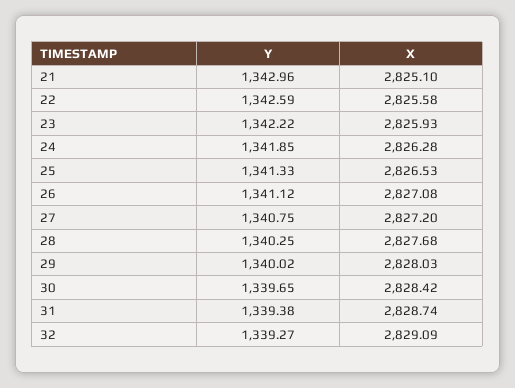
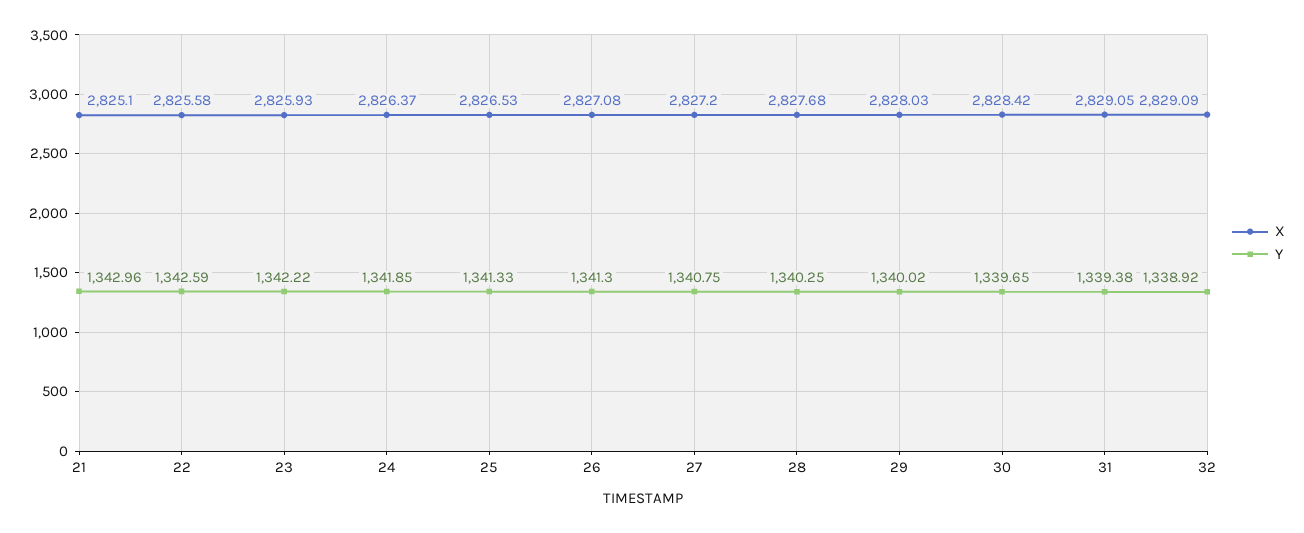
X, 24: 2826.28 -> 2826.37
Y, 26: 1341.12 -> 1341.3
X, 31: 2828.74 -> 2829.05
Y, 32: 1339.27 -> 1338.92

